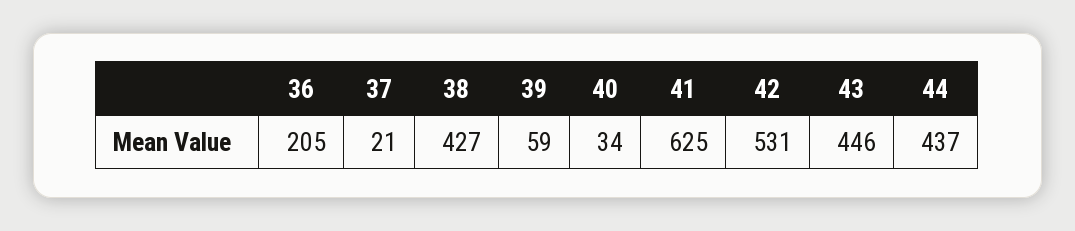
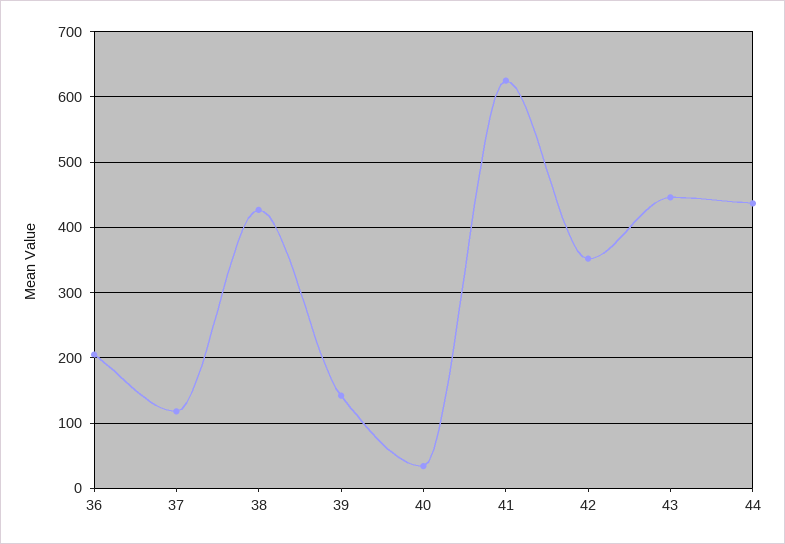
37: 21 -> 120
39: 59 -> 140
42: 531 -> 350

